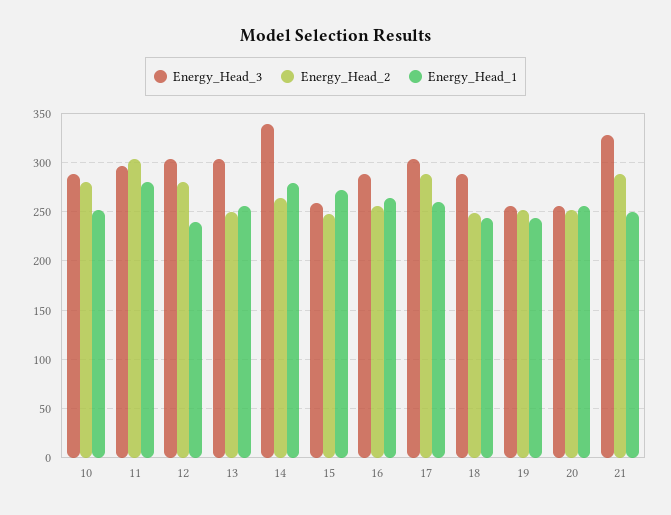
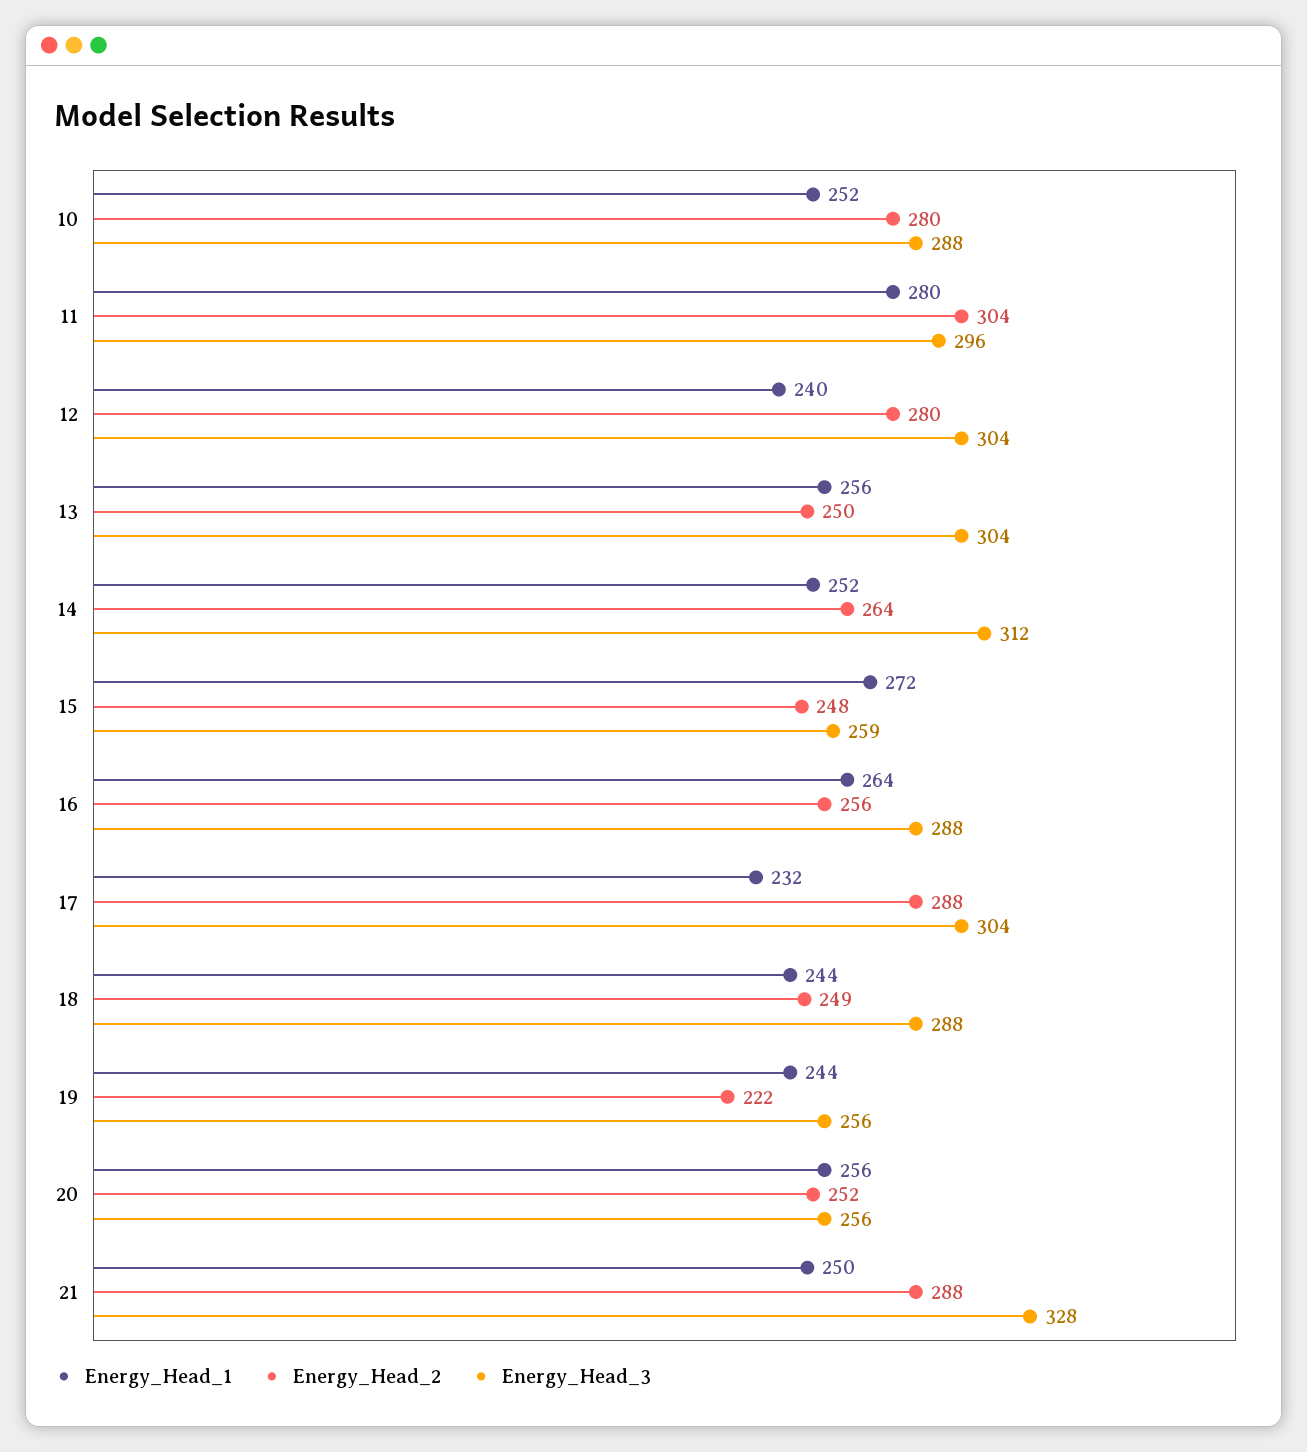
Energy_Head_3, 14: 340 -> 312
Energy_Head_1, 14: 280 -> 252
Energy_Head_1, 17: 260 -> 232
Energy_Head_2, 19: 250 -> 222

